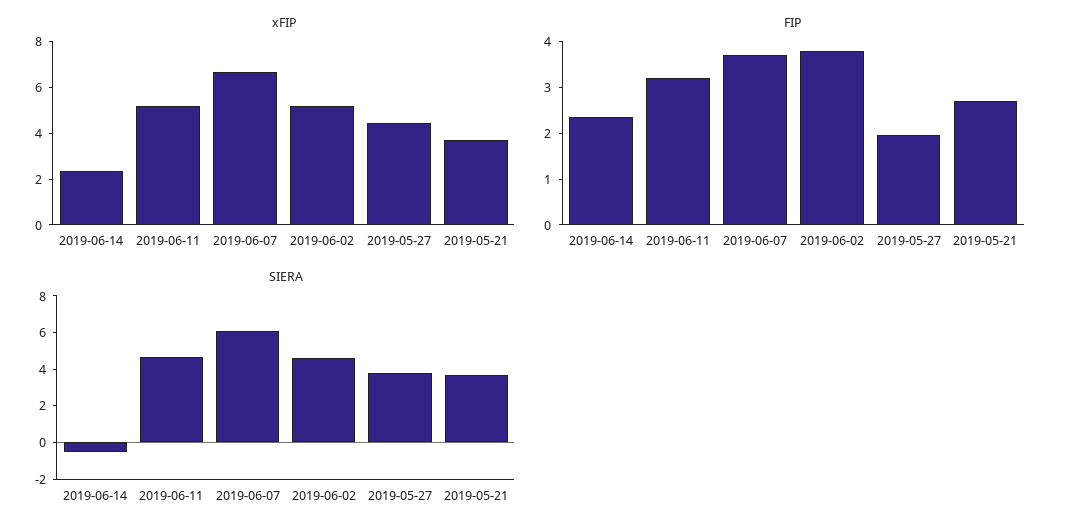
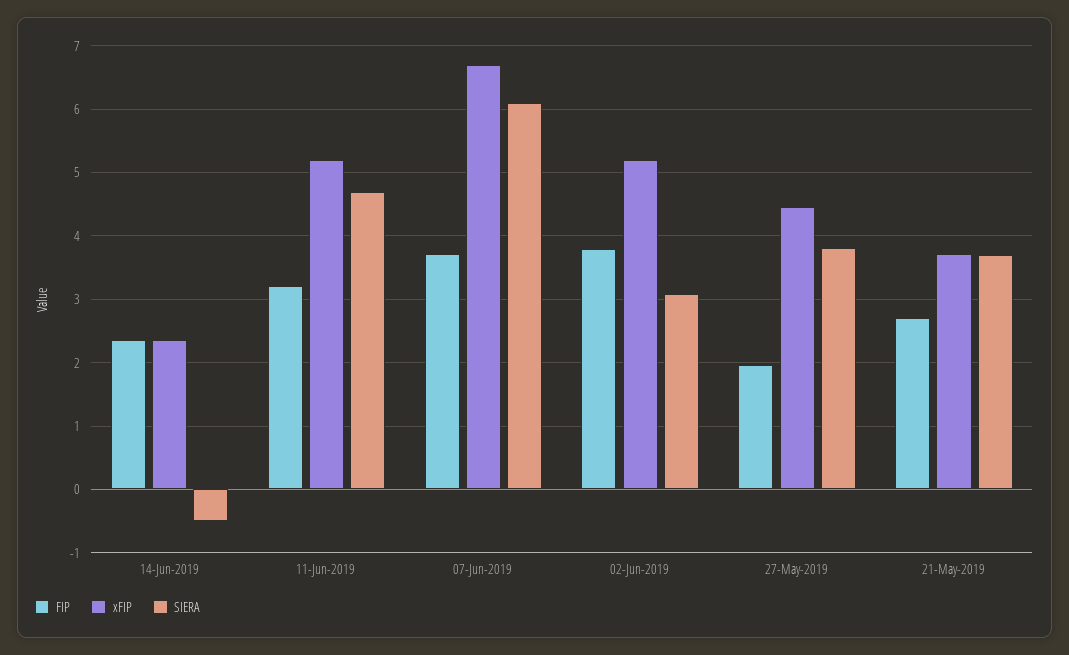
SIERA, 2019-06-02: 4.5 -> 3.1

